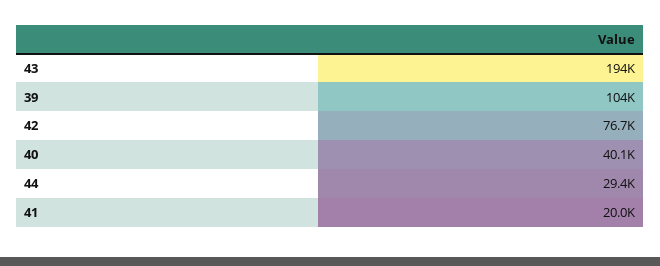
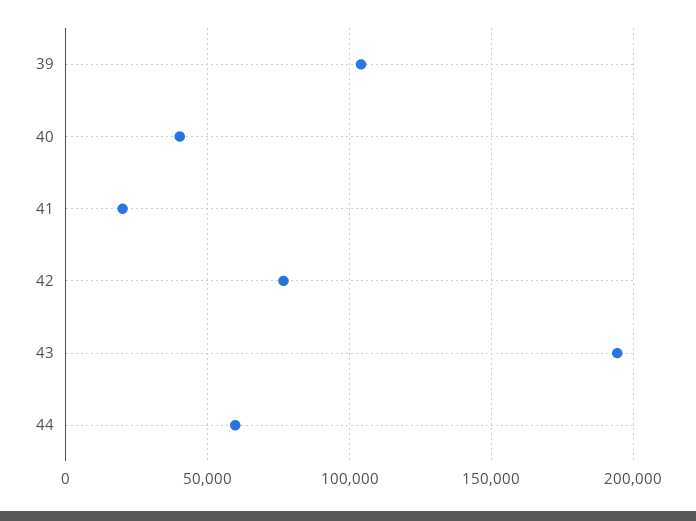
44: 29400 -> 60000

